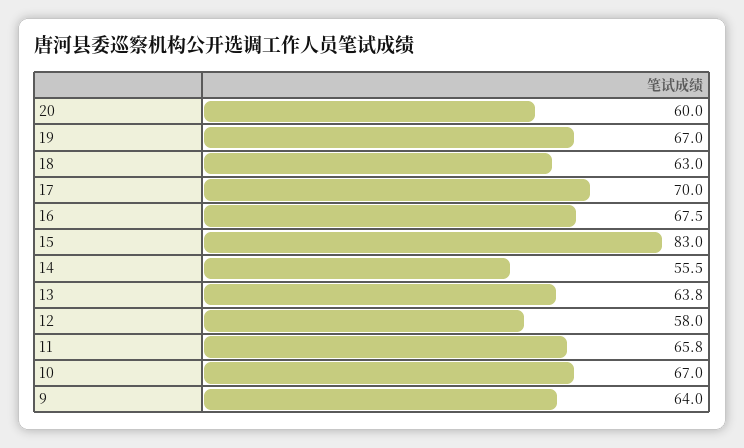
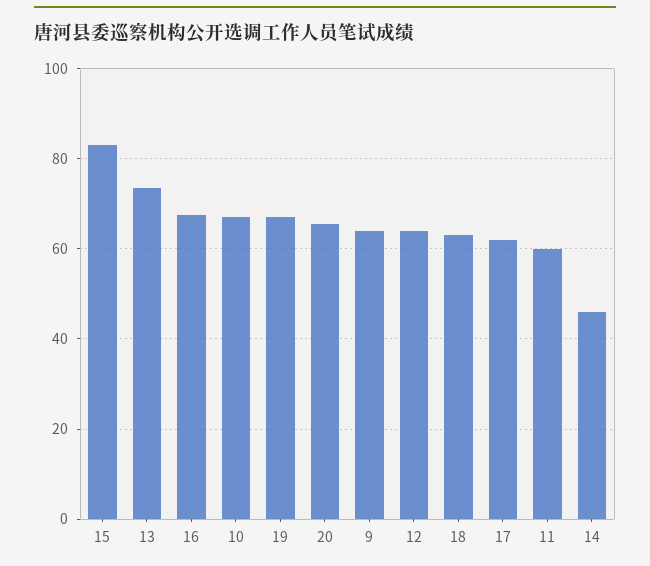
20: 60 -> 66
17: 70 -> 62
14: 55.5 -> 46
13: 63.8 -> 74
12: 58 -> 64
11: 65.8 -> 60

